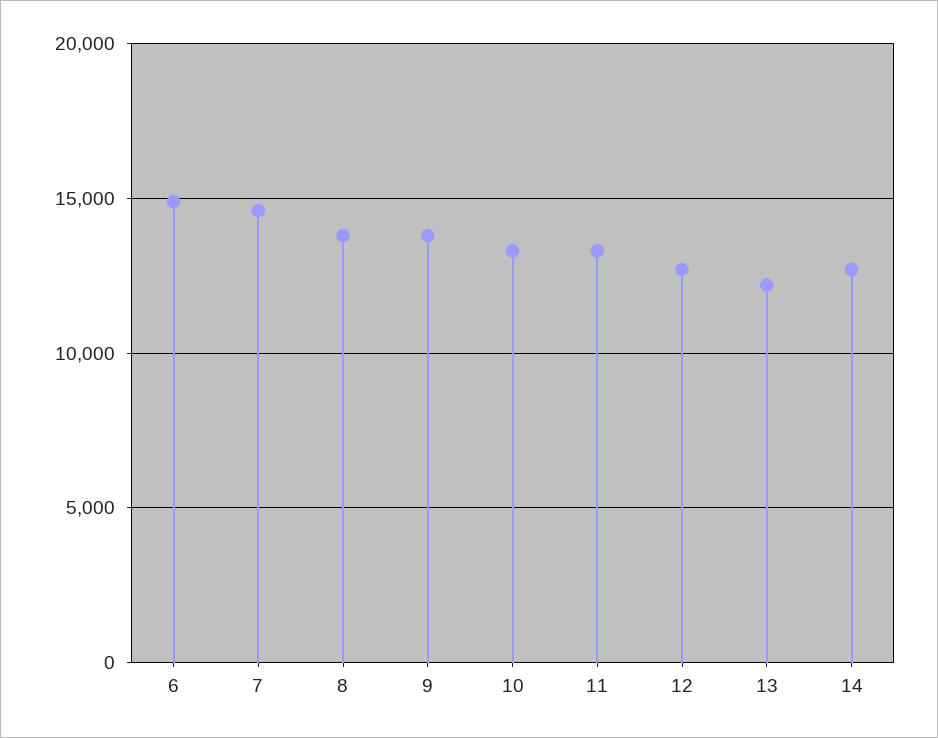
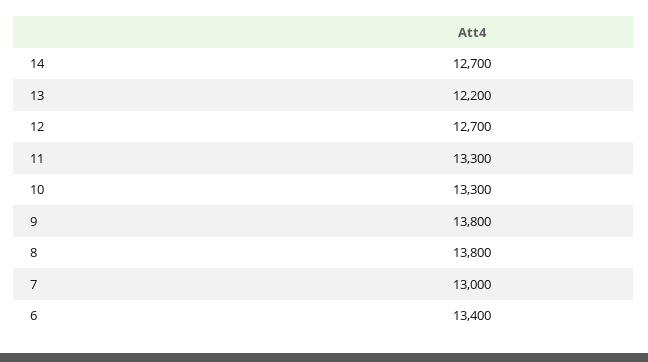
6: 15000 -> 13400
7: 14500 -> 13000

